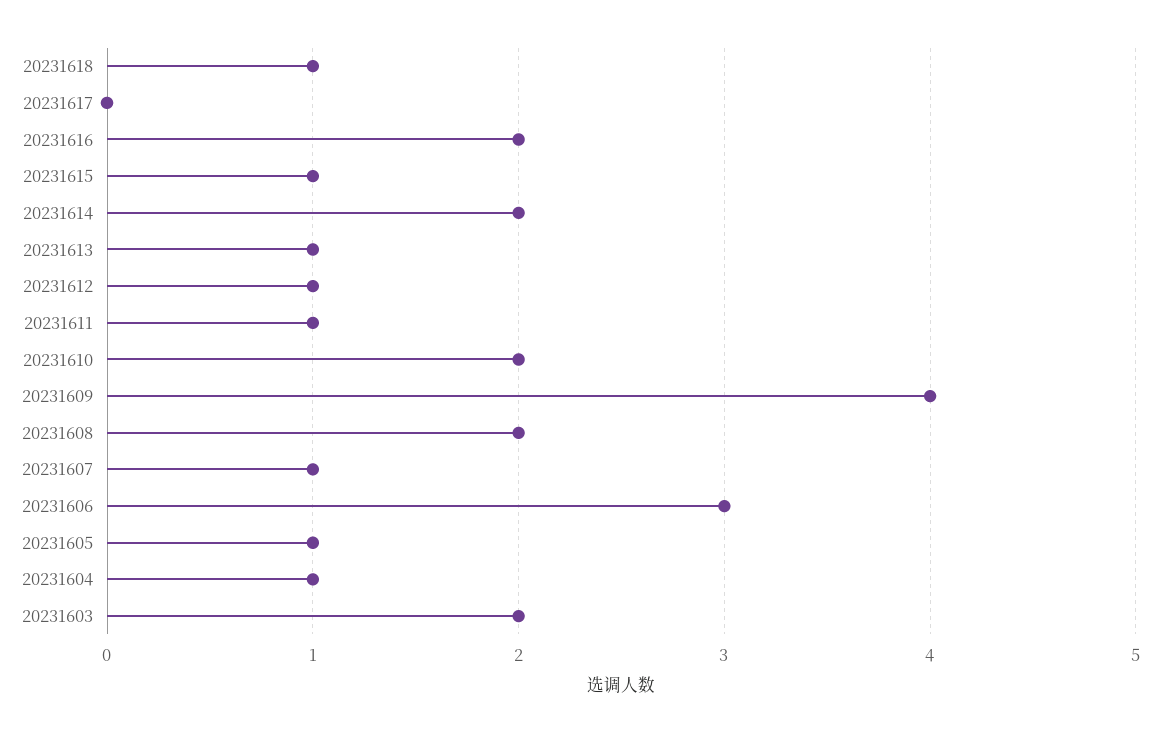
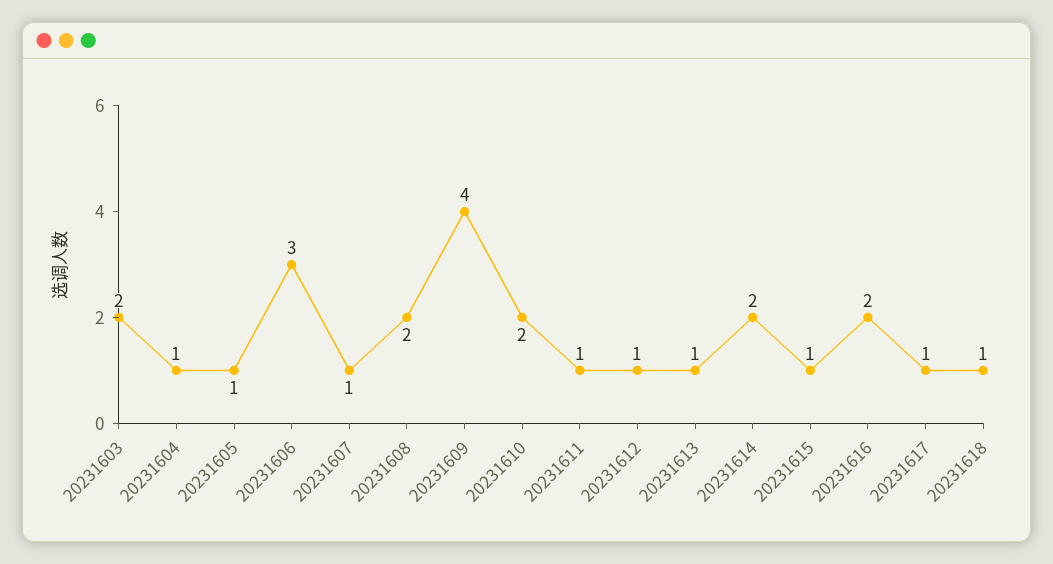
20231617: 0 -> 1

